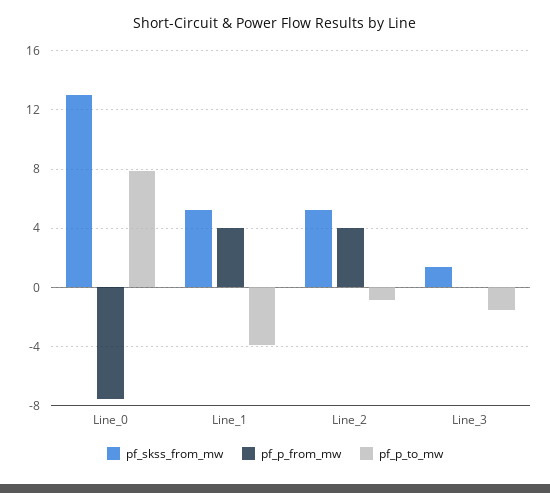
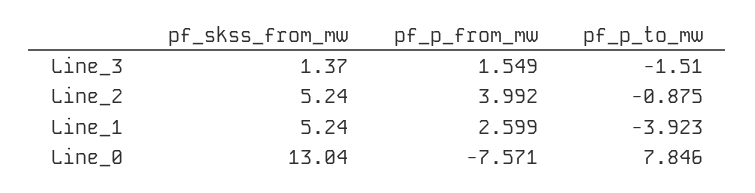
pf_p_from_mw, Line_1: 4 -> 2.599
pf_p_from_mw, Line_3: 0 -> 1.549

